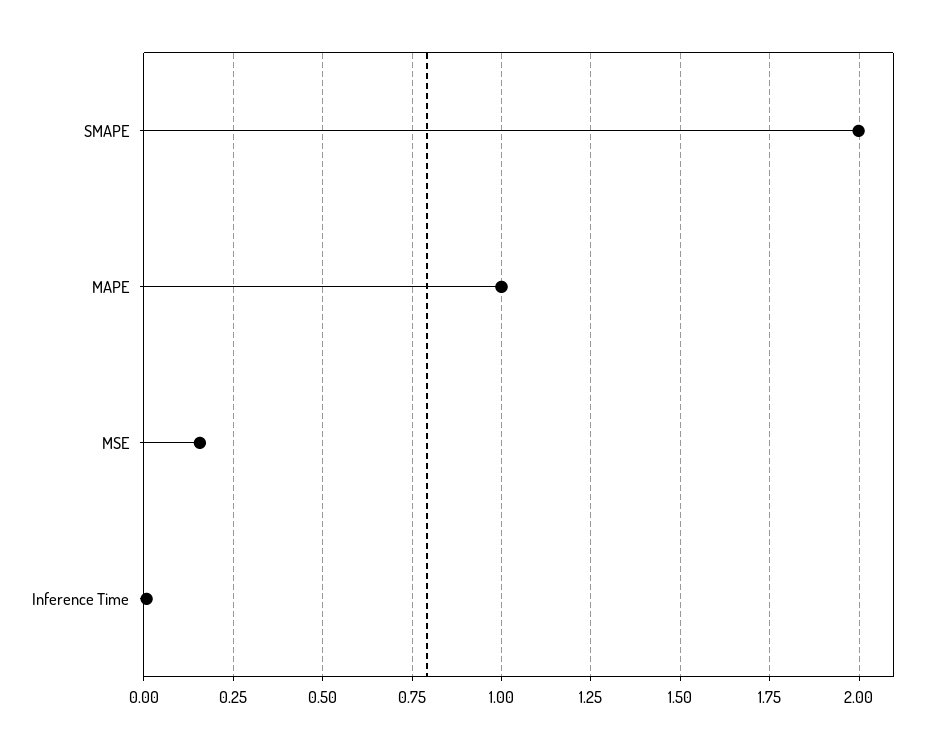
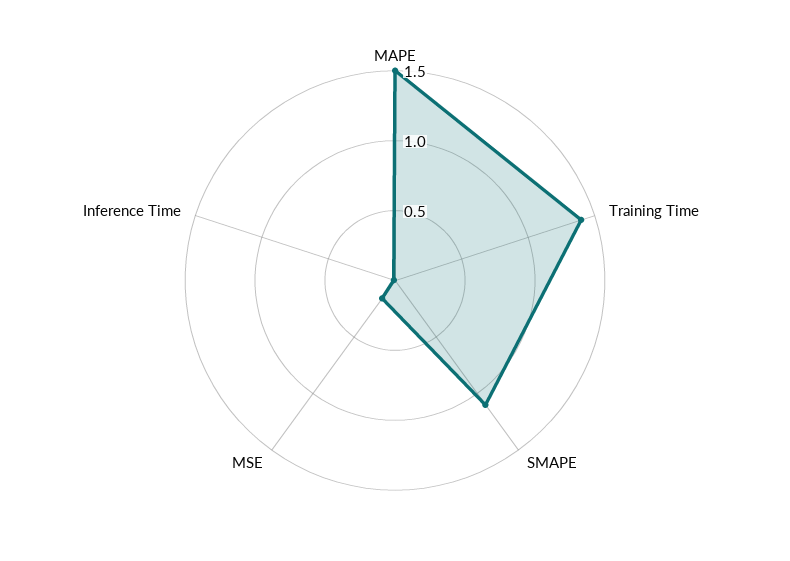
SMAPE: 2 -> 1.1
MAPE: 1 -> 1.5
Training Time: none -> 1.4

